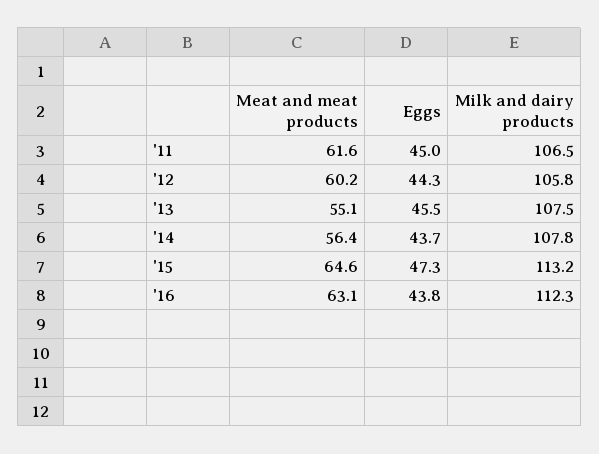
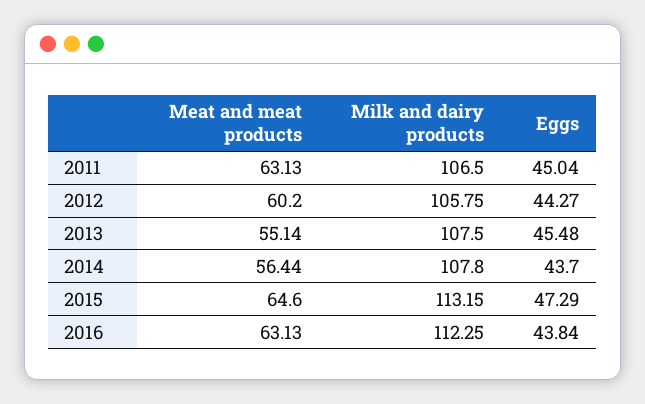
Meat and meat products, '11: 61.6 -> 63.13

